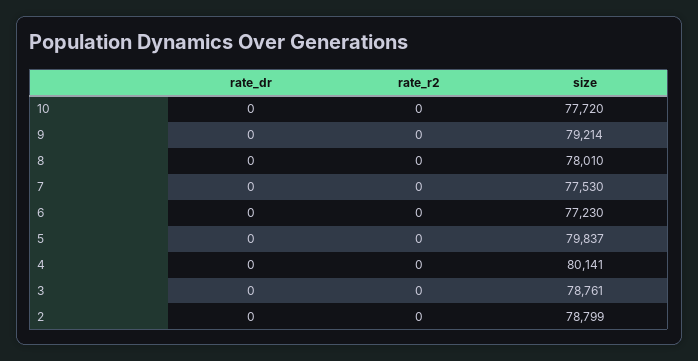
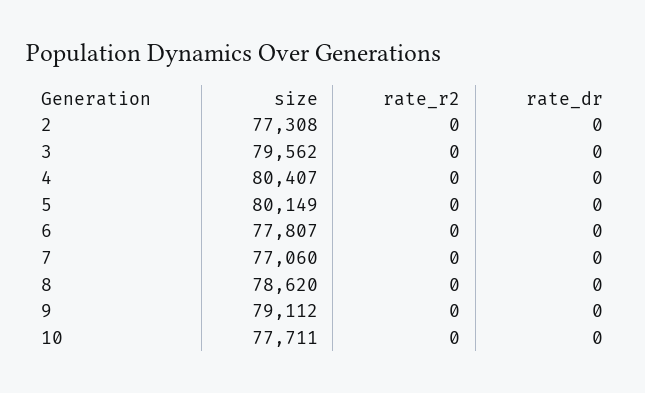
size, 10: 77720 -> 77711
size, 9: 79214 -> 79112
size, 8: 78010 -> 78620
size, 7: 77530 -> 77060
size, 6: 77230 -> 77807
size, 5: 79837 -> 80149
size, 4: 80141 -> 80407
size, 3: 78761 -> 79562
size, 2: 78799 -> 77308

